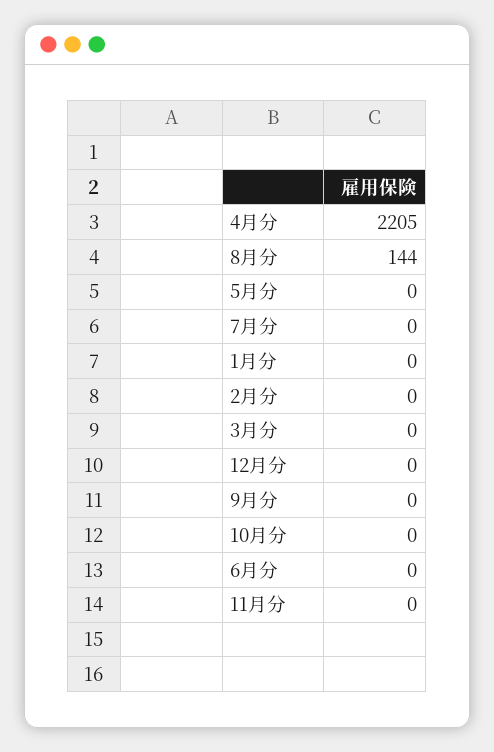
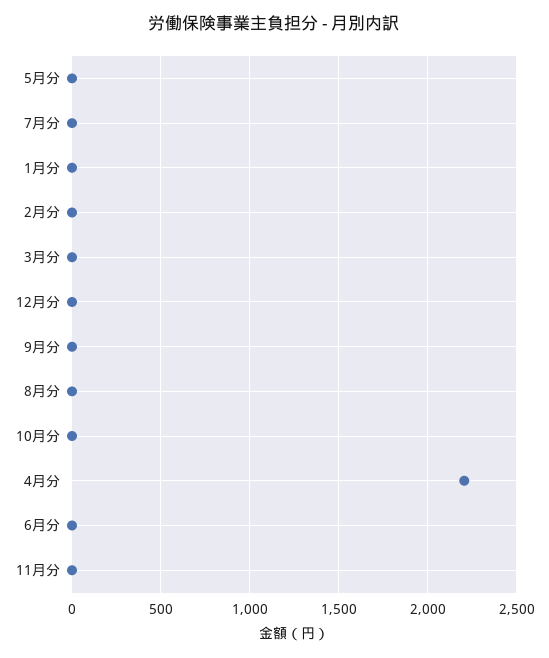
8月分: 144 -> 0

